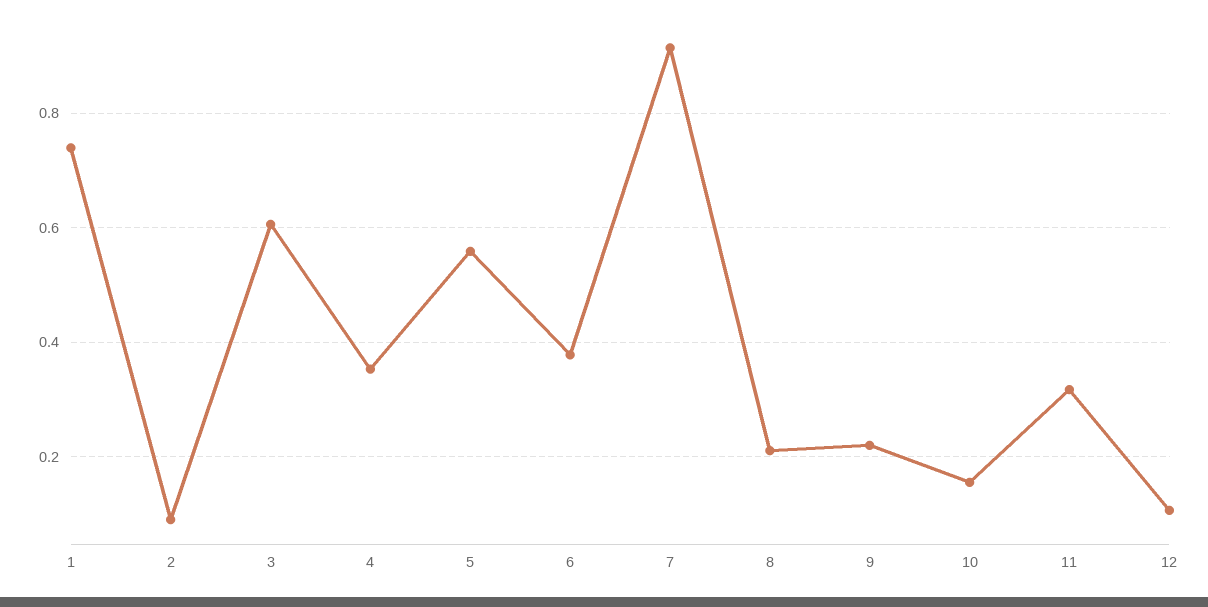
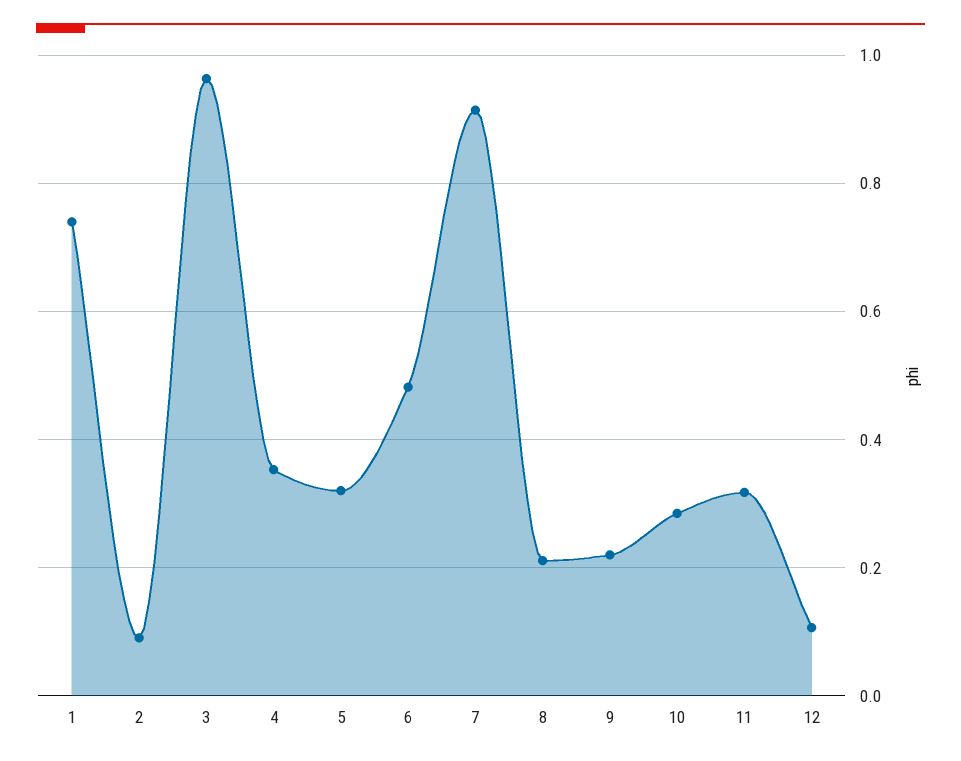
3: 0.6 -> 0.96
5: 0.56 -> 0.32
6: 0.38 -> 0.48
10: 0.16 -> 0.28

